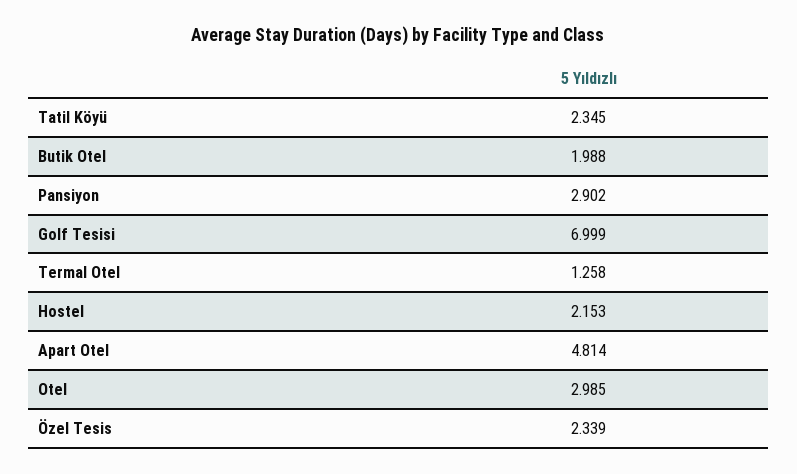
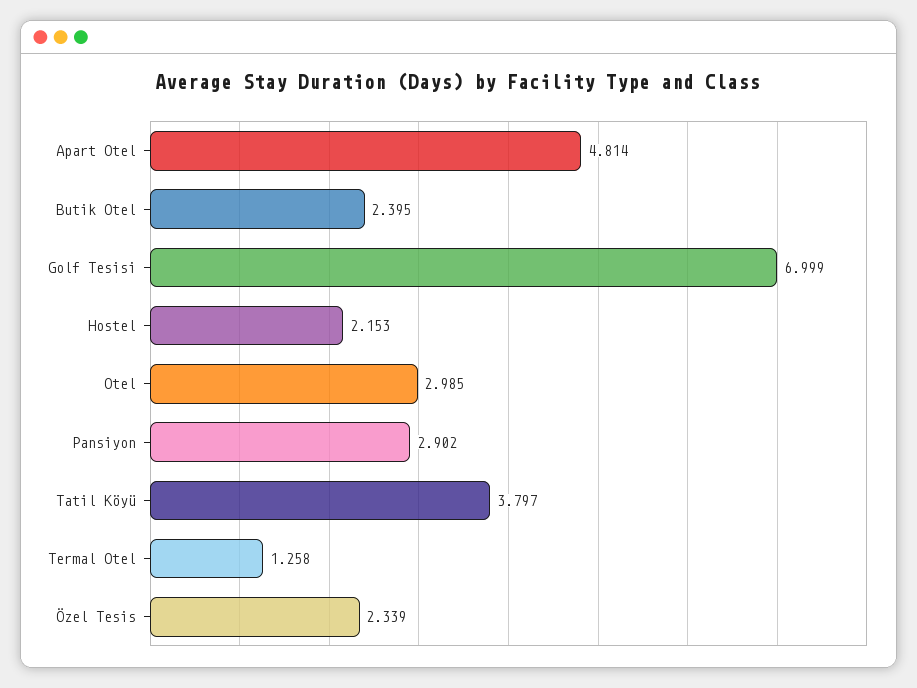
Tatil Köyü: 2.345 -> 3.797
Butik Otel: 1.988 -> 2.395

